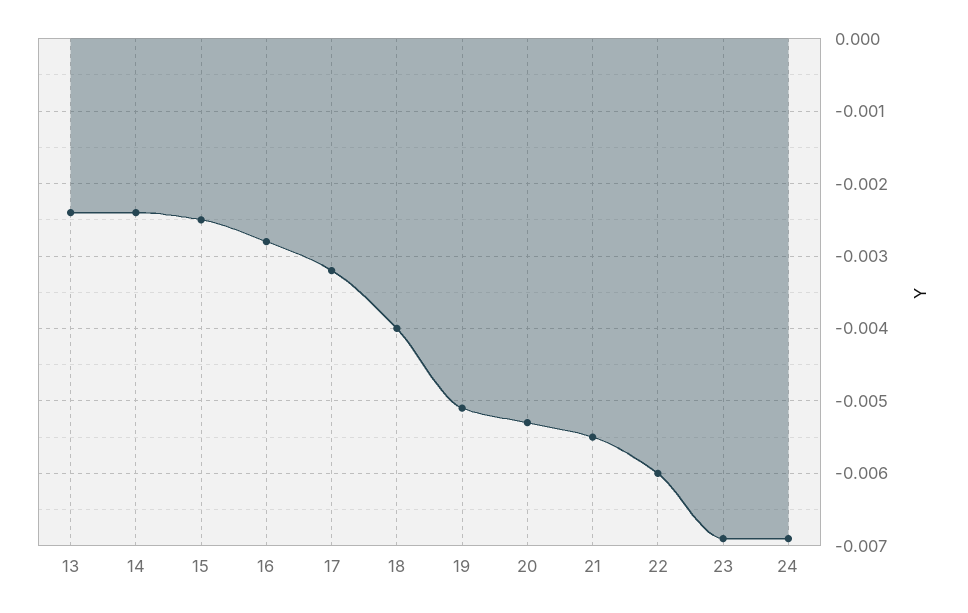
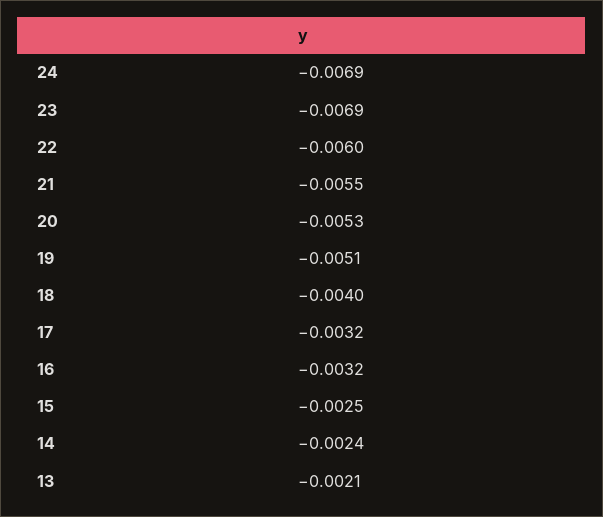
13: -0.0024 -> -0.0021
16: -0.0028 -> -0.0032

